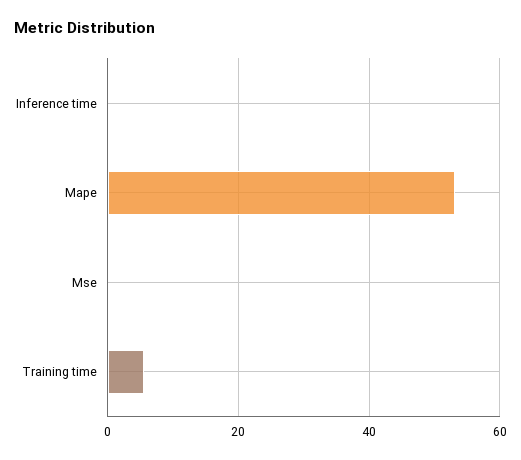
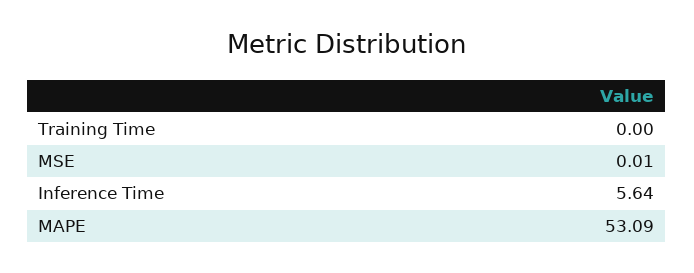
Inference time: 0 -> 5.64
Training time: 6 -> 0

